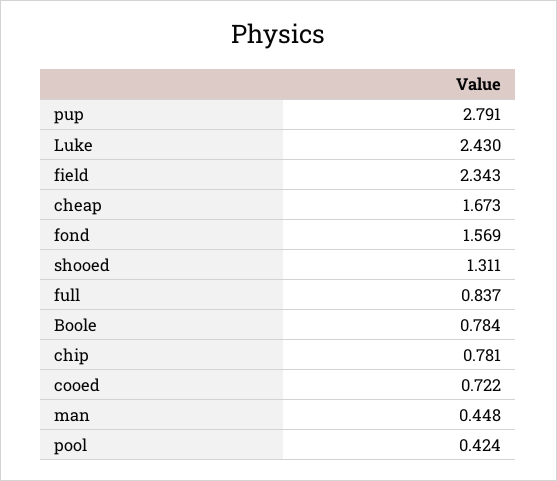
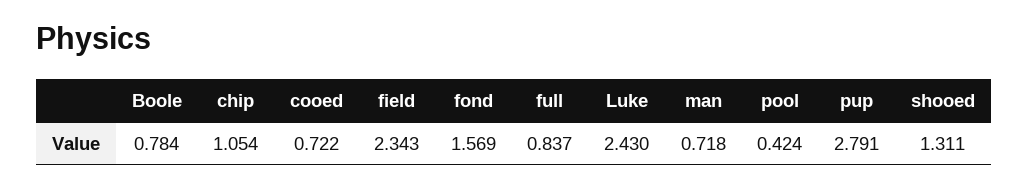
cheap: 1.673 -> none
chip: 0.781 -> 1.054
man: 0.448 -> 0.718

